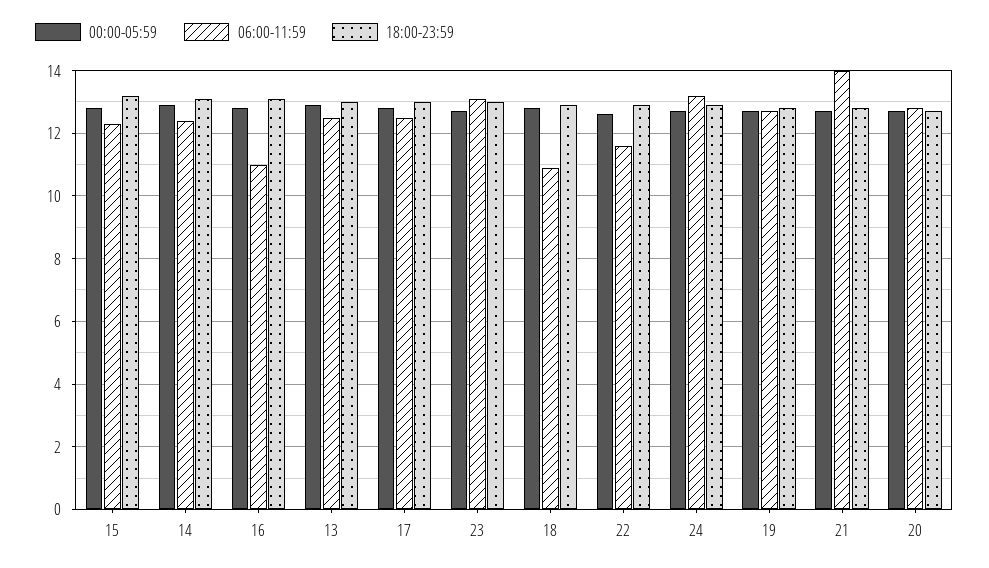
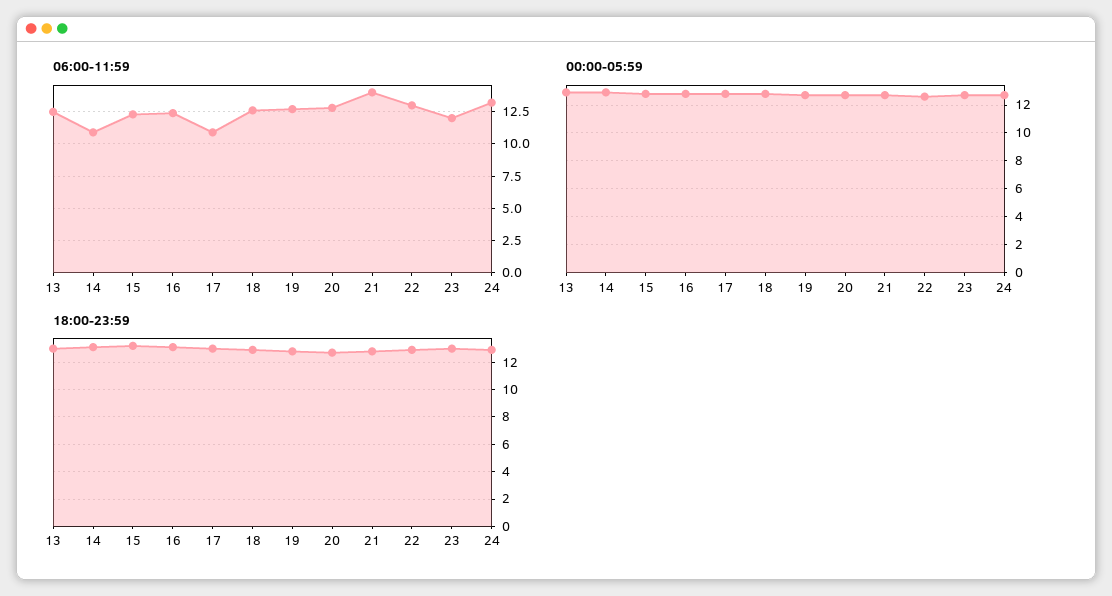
06:00-11:59, 14: 12.5 -> 11
06:00-11:59, 16: 11 -> 12.5
06:00-11:59, 17: 12.5 -> 11
06:00-11:59, 23: 13 -> 12
06:00-11:59, 18: 11 -> 12.5
06:00-11:59, 22: 11.5 -> 13

